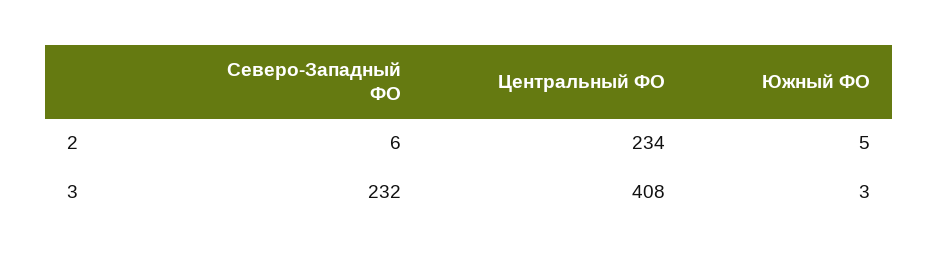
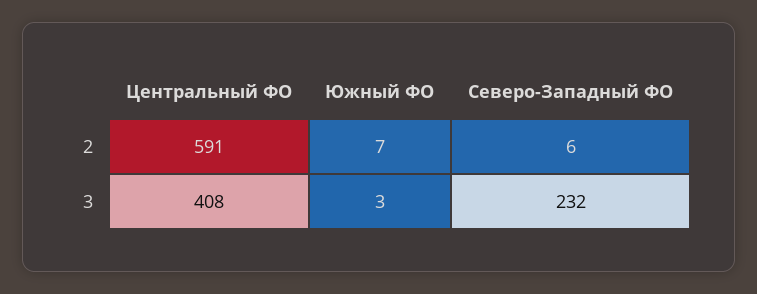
Центральный ФО, 2: 234 -> 591
Южный ФО, 2: 5 -> 7

